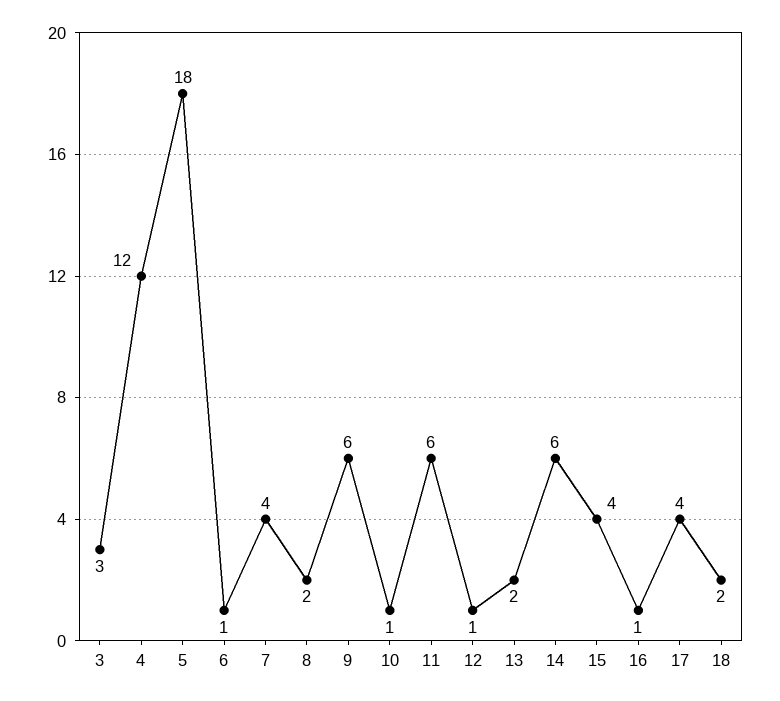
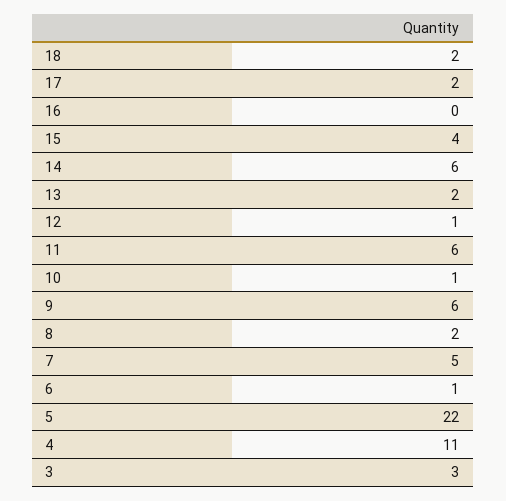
4: 12 -> 11
5: 18 -> 22
7: 4 -> 5
16: 1 -> 0
17: 4 -> 2

